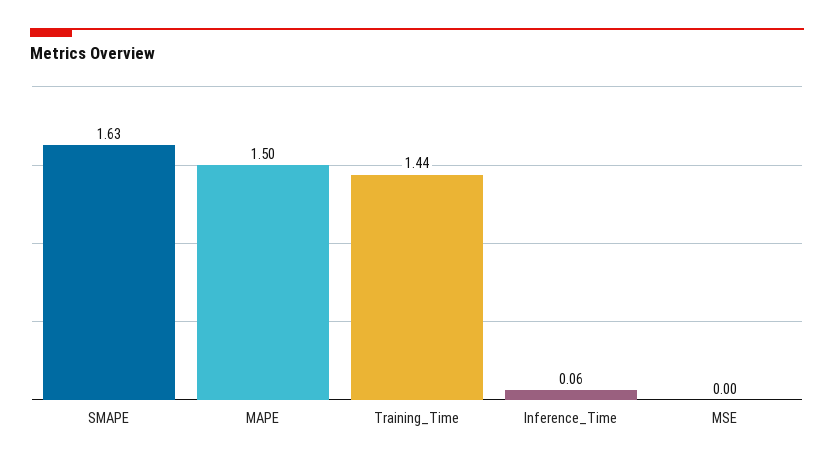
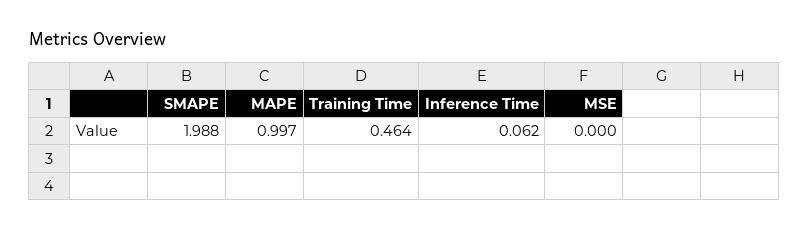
SMAPE: 1.63 -> 1.988
MAPE: 1.5 -> 0.997
Training_Time: 1.44 -> 0.464

